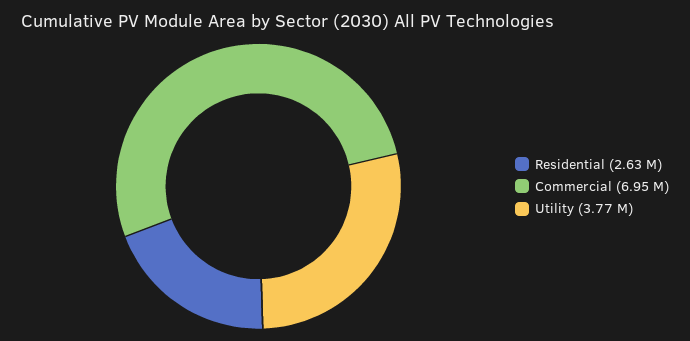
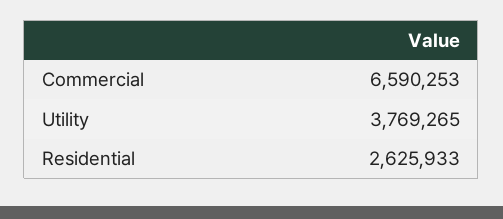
Commercial: 6950000 -> 6590253

